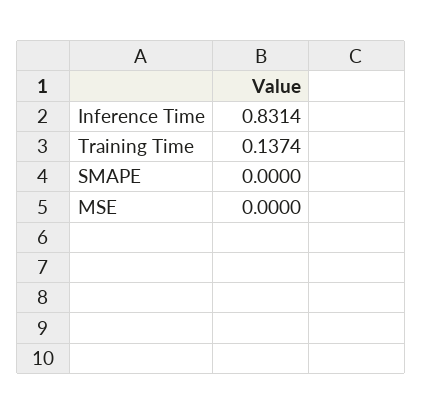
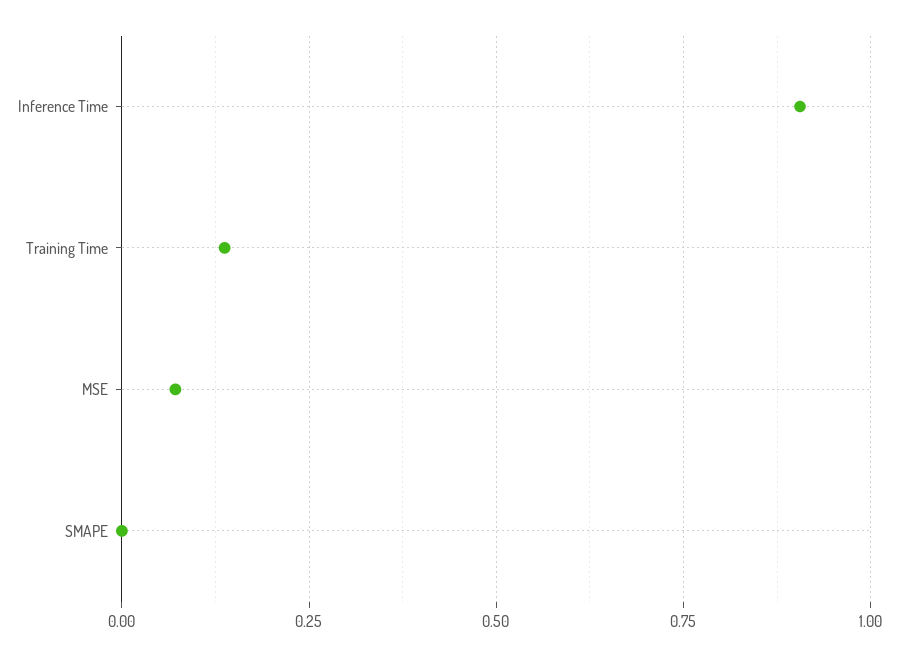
Inference Time: 0.8314 -> 0.9
MSE: 0 -> 0.075

